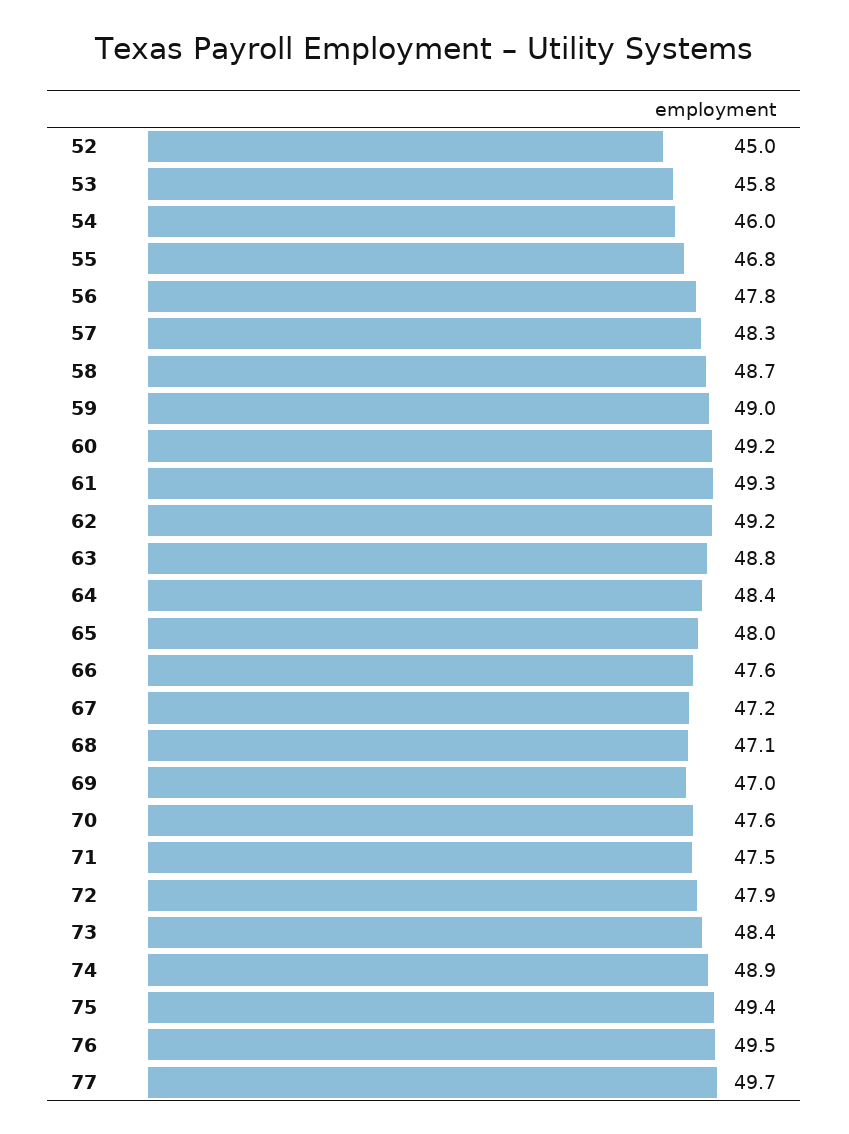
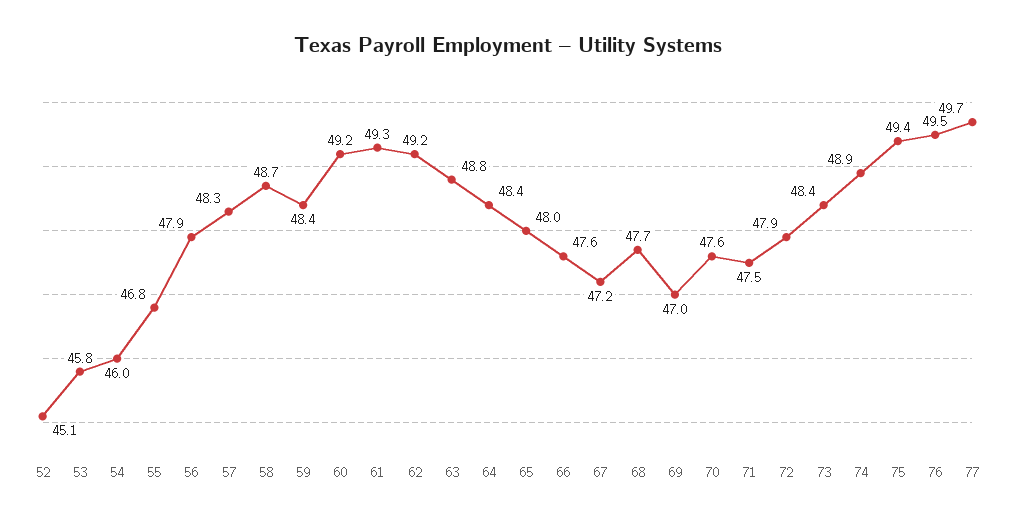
52: 45 -> 45.1
56: 47.8 -> 47.9
59: 49 -> 48.4
68: 47.1 -> 47.7

